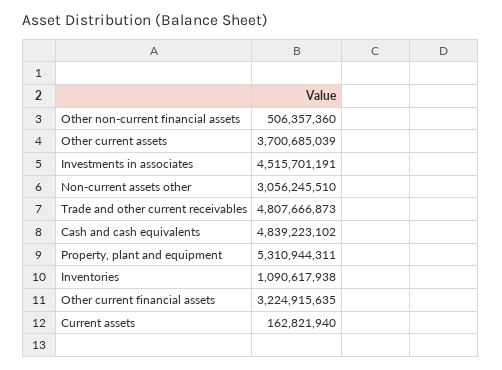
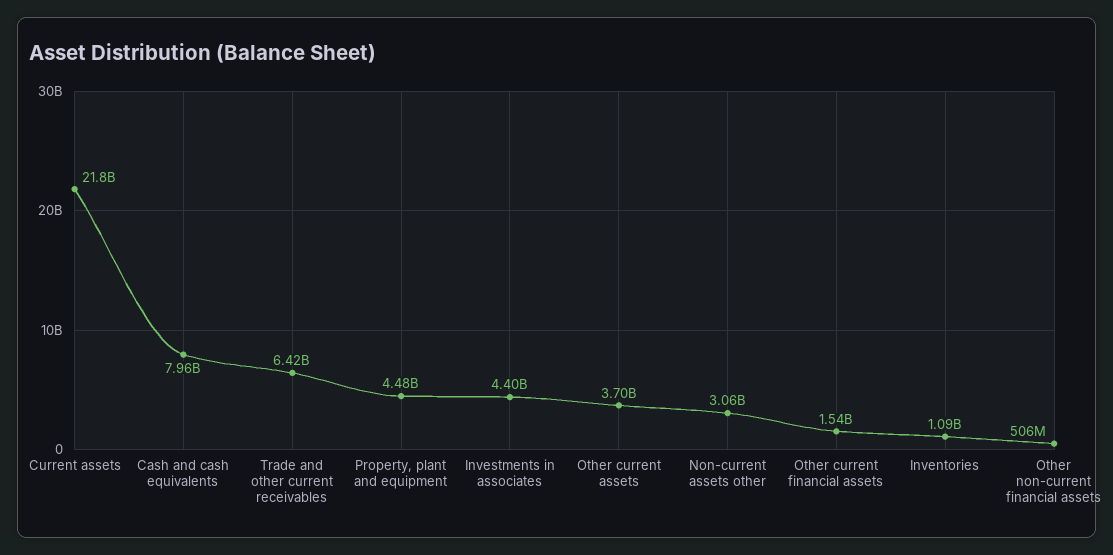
Investments in associates: 4515701191 -> 4400000000
Trade and other current receivables: 4807666873 -> 6420000000
Cash and cash equivalents: 4839223102 -> 7960000000
Property, plant and equipment: 5310944311 -> 4480000000
Other current financial assets: 3224915635 -> 1540000000
Current assets: 162821940 -> 21800000000

